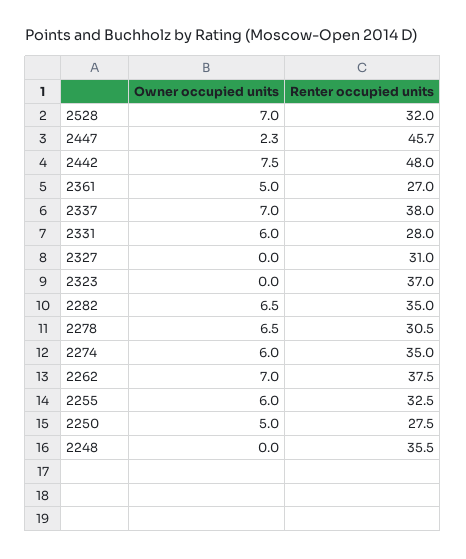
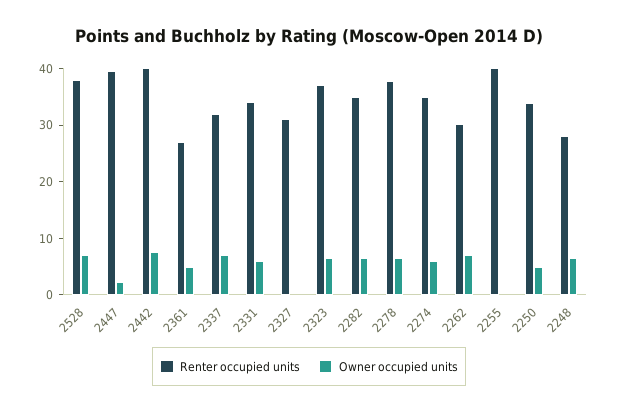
Renter occupied units, 2528: 32 -> 38
Renter occupied units, 2447: 45.7 -> 40
Renter occupied units, 2442: 48 -> 40
Renter occupied units, 2337: 38 -> 32
Renter occupied units, 2331: 28 -> 34
Owner occupied units, 2323: 0 -> 6
Renter occupied units, 2278: 30.5 -> 38
Renter occupied units, 2262: 37.5 -> 30
Owner occupied units, 2255: 6 -> 0
Renter occupied units, 2255: 32.5 -> 40
Renter occupied units, 2250: 27.5 -> 34
Owner occupied units, 2248: 0 -> 6
Renter occupied units, 2248: 35.5 -> 28

